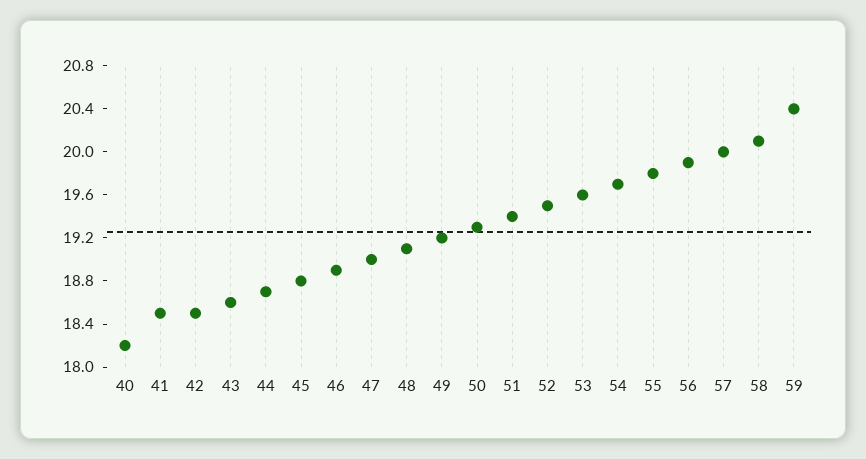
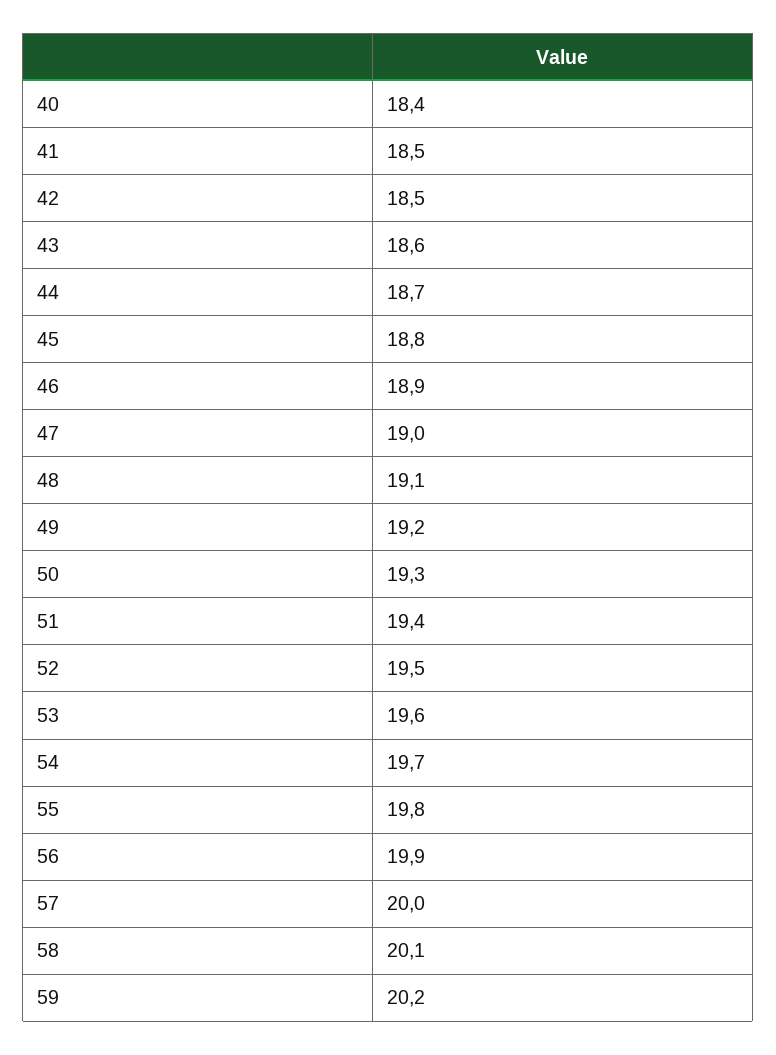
40: 18.2 -> 18.4
59: 20.4 -> 20.2

